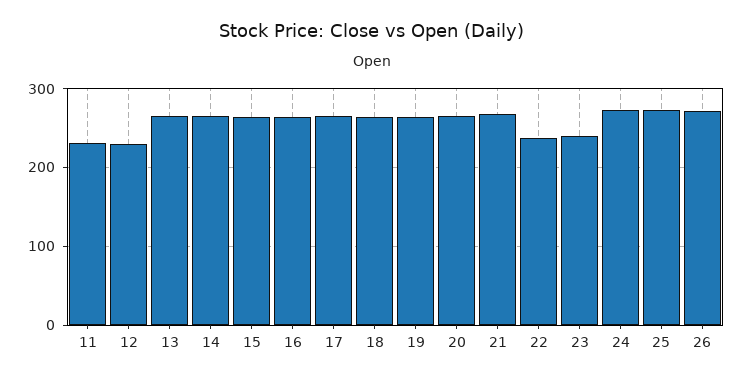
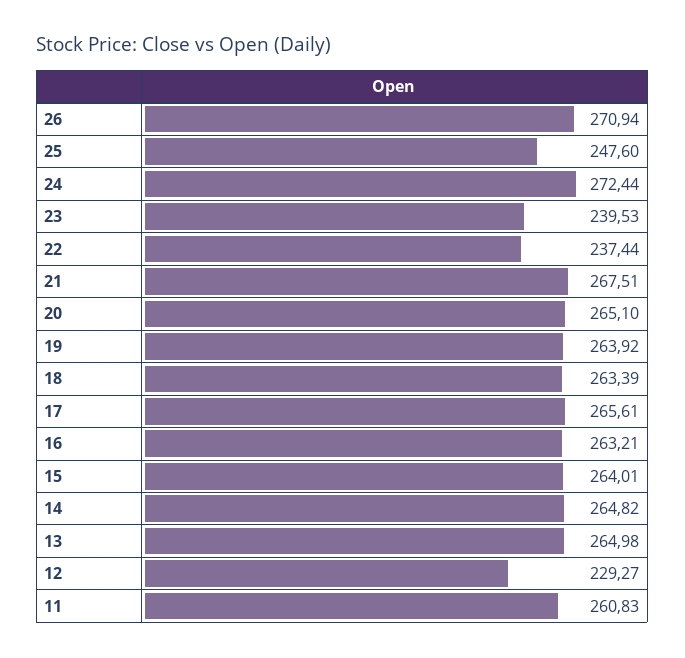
11: 230 -> 260.83
25: 270 -> 247.6

